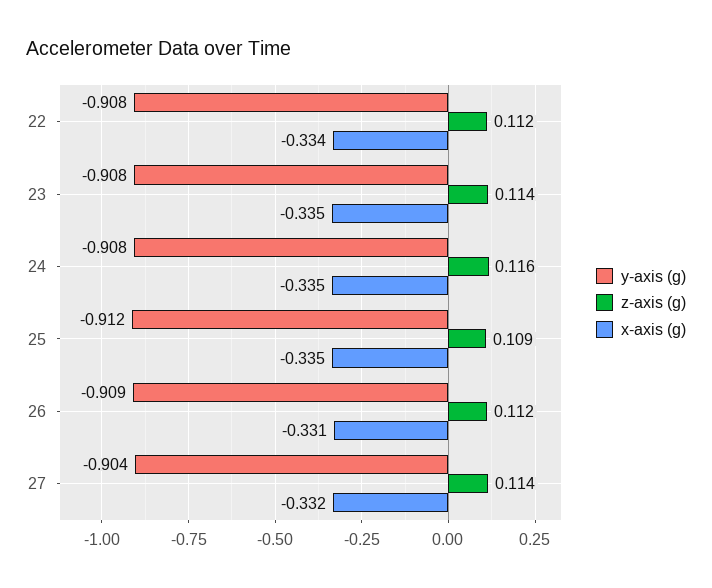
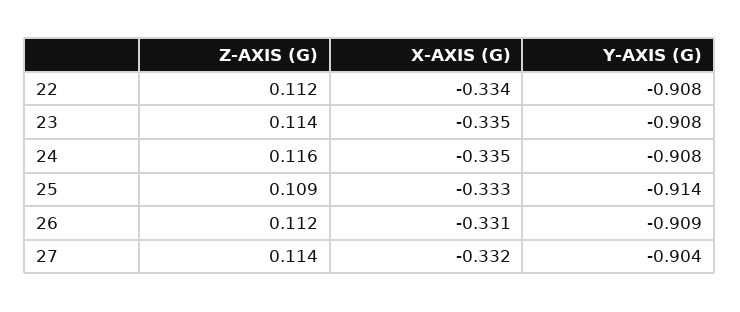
y-axis (g), 25: -0.912 -> -0.914
x-axis (g), 25: -0.335 -> -0.333

